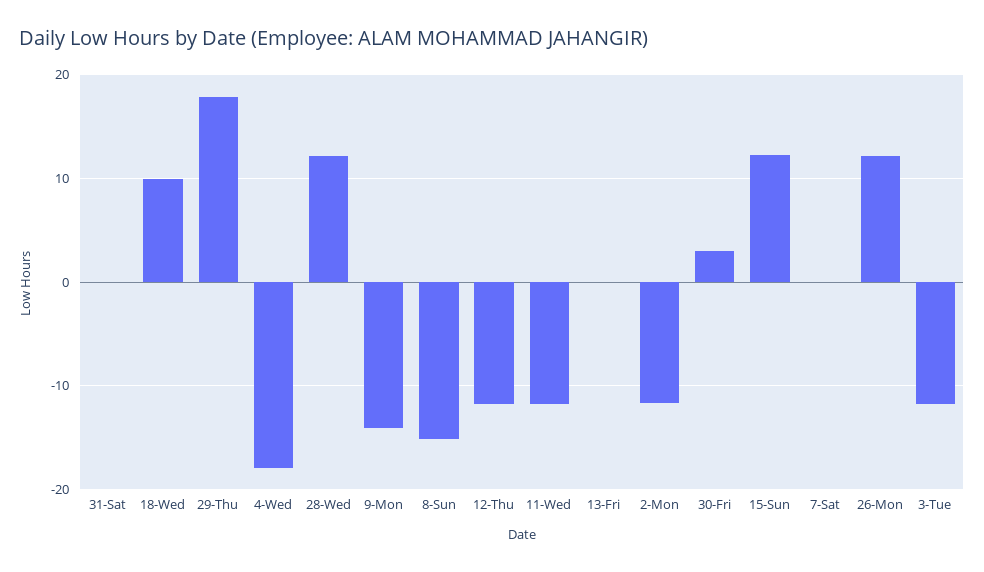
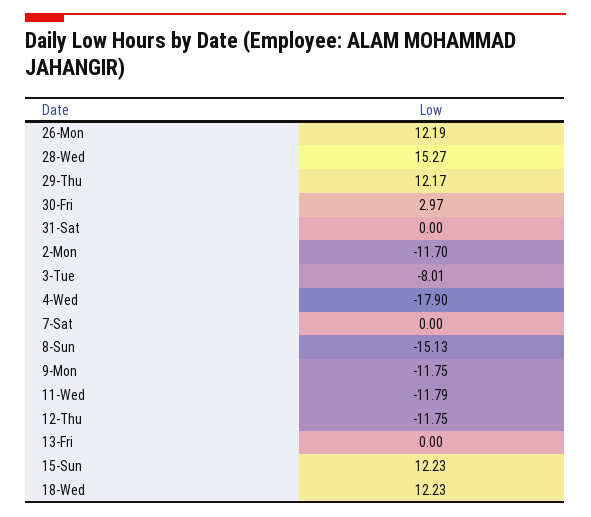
18-Wed: 10 -> 12.23
29-Thu: 18 -> 12.17
28-Wed: 12 -> 15.27
9-Mon: -14 -> -11.75
3-Tue: -12 -> -8.01

